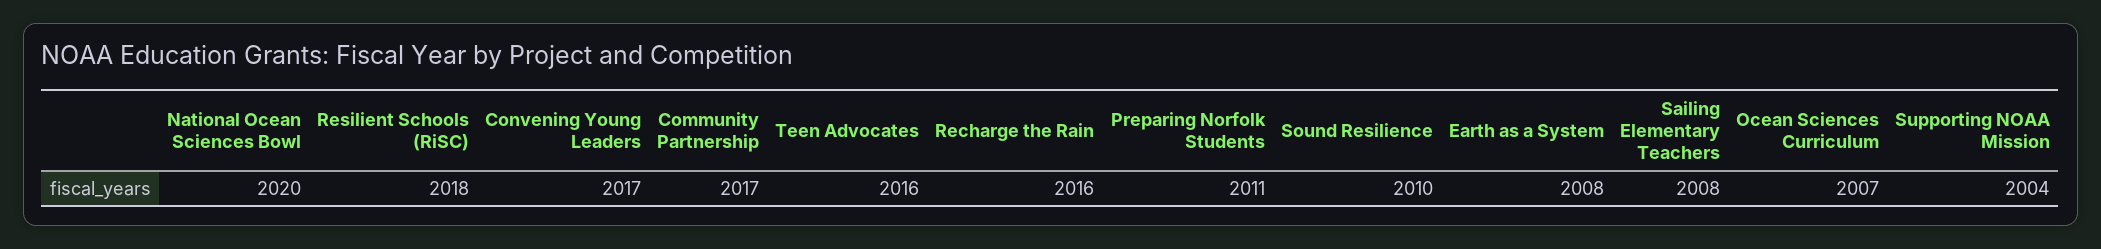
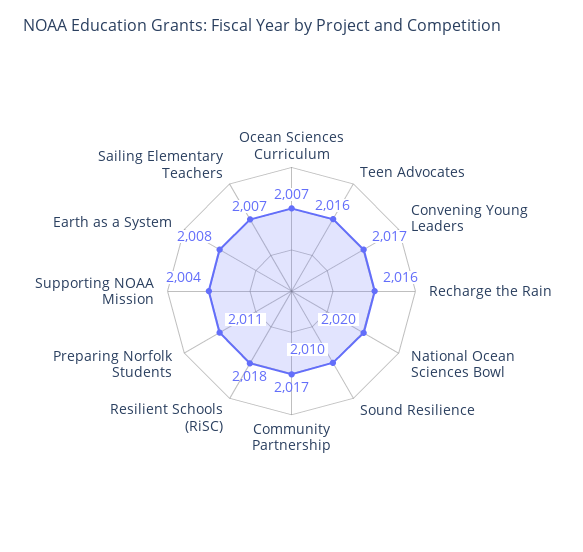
Sailing Elementary Teachers: 2008 -> 2007

